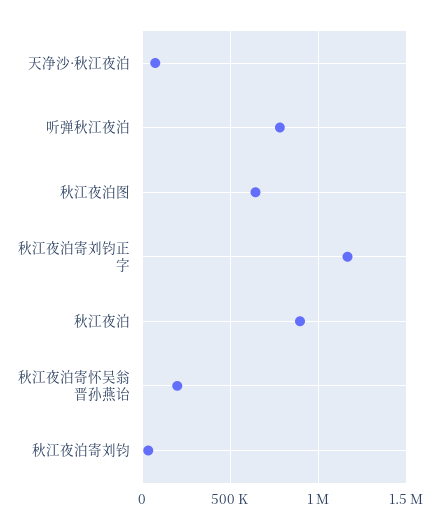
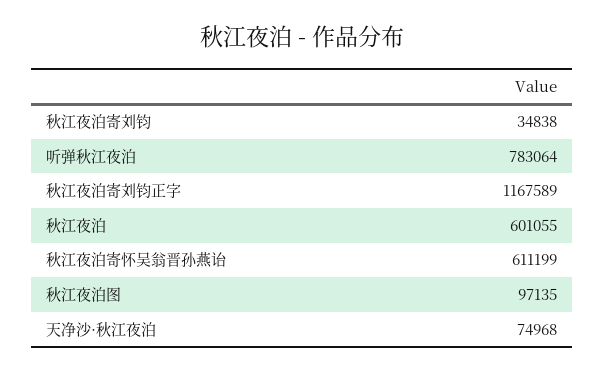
秋江夜泊图: 650000 -> 97135
秋江夜泊: 900000 -> 601055
秋江夜泊寄怀吴翁晋孙燕诒: 200000 -> 611199

